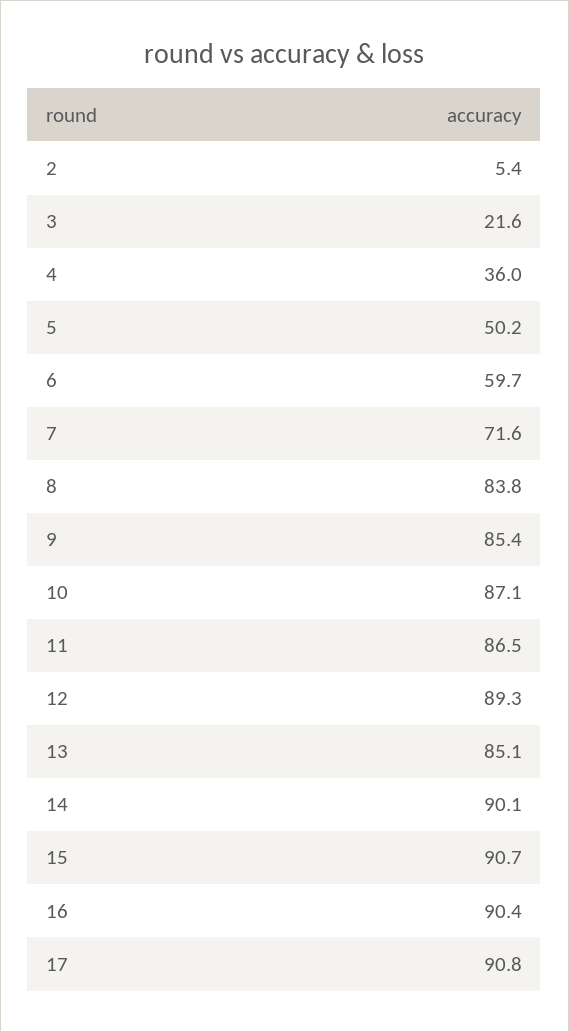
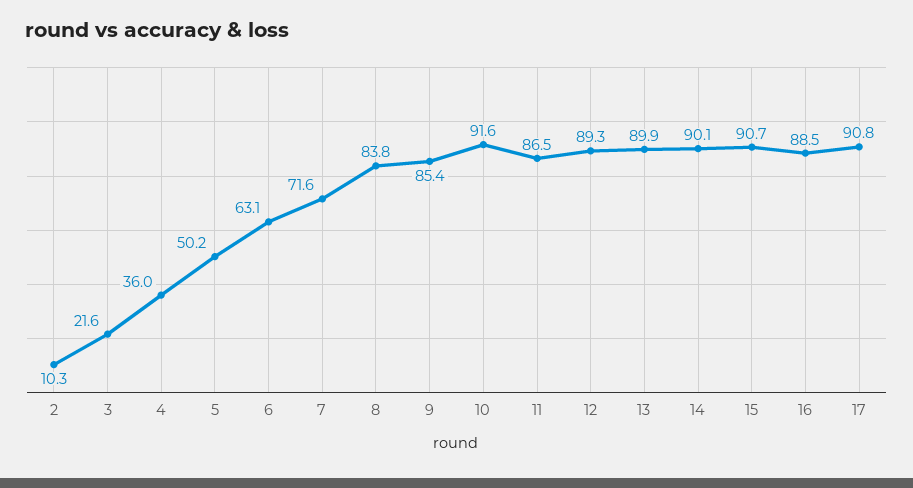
2: 5.4 -> 10.3
6: 59.7 -> 63.1
10: 87.1 -> 91.6
13: 85.1 -> 89.9
16: 90.4 -> 88.5

